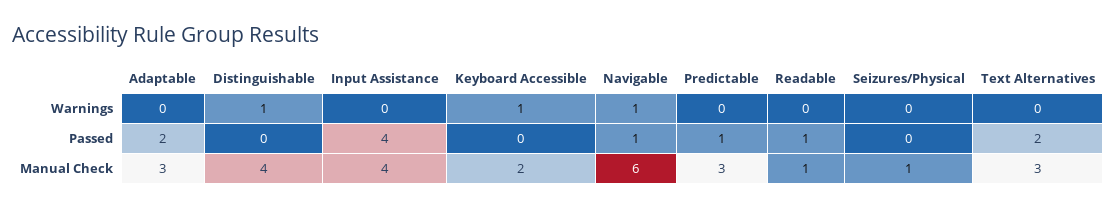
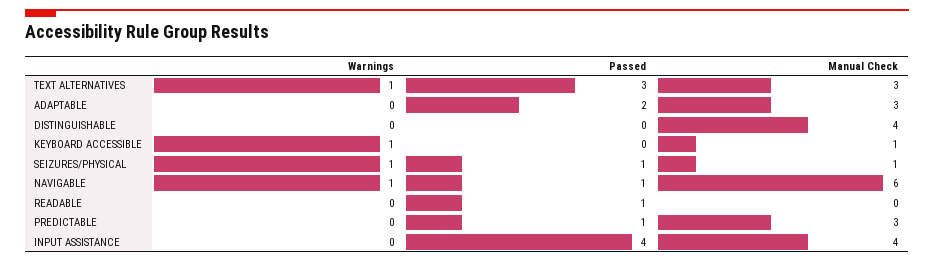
Distinguishable, Warnings: 1 -> 0
Seizures/Physical, Warnings: 0 -> 1
Text Alternatives, Warnings: 0 -> 1
Seizures/Physical, Passed: 0 -> 1
Text Alternatives, Passed: 2 -> 3
Keyboard Accessible, Manual Check: 2 -> 1
Readable, Manual Check: 1 -> 0

